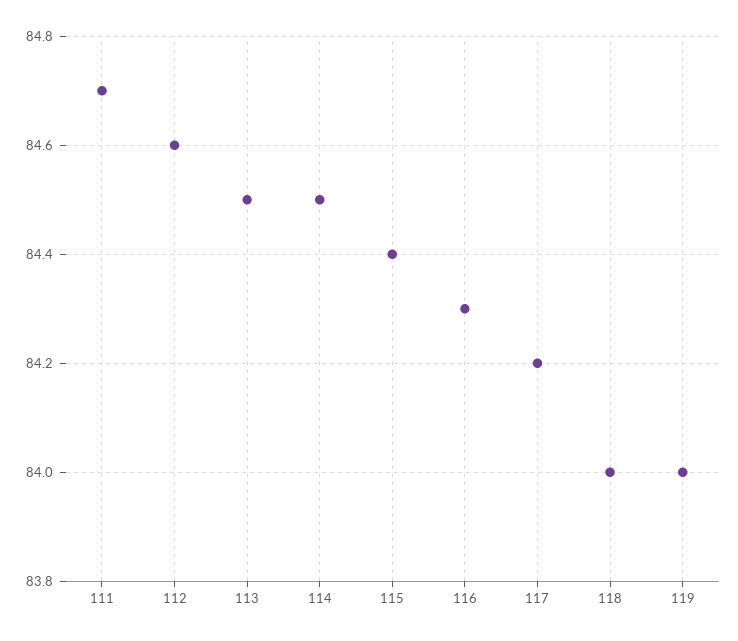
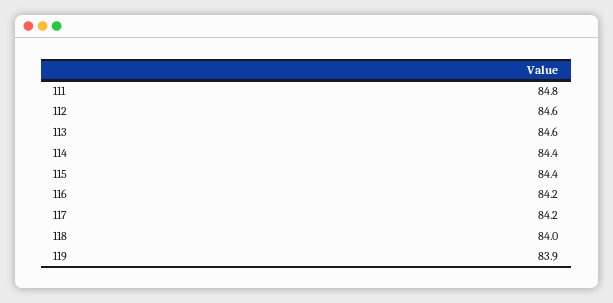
111: 84.7 -> 84.8
113: 84.5 -> 84.6
114: 84.5 -> 84.4
116: 84.3 -> 84.2
119: 84 -> 83.9

